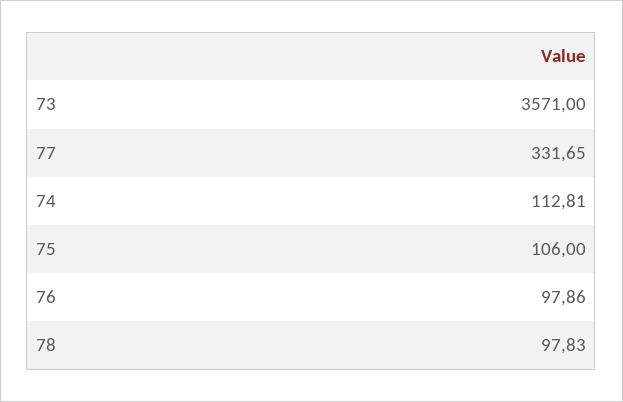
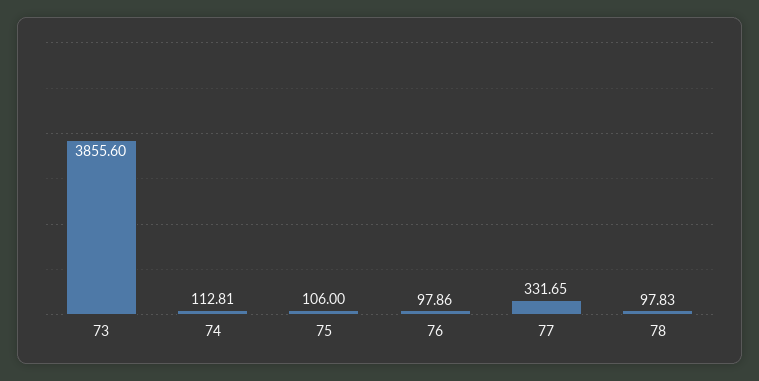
73: 3571 -> 3855.6

